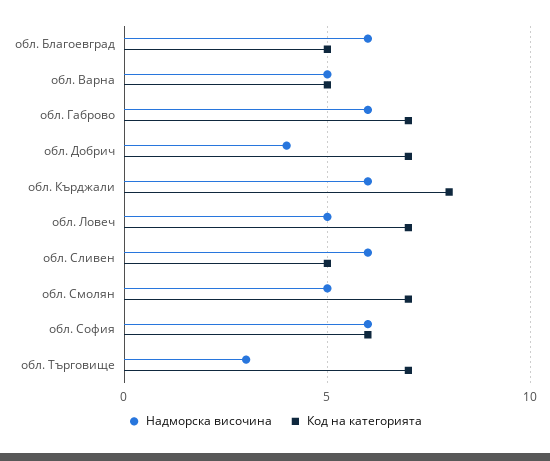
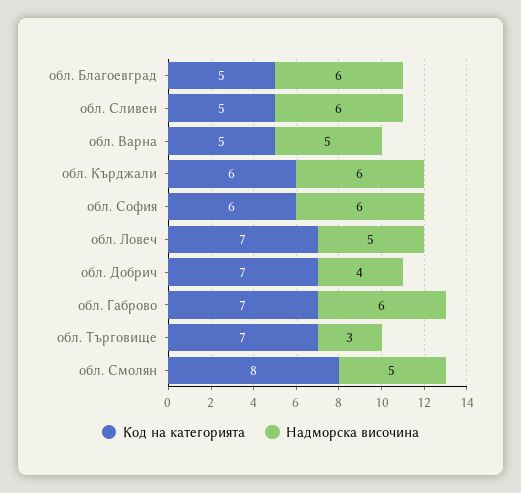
Код на категорията, обл. Кърджали: 8 -> 6
Код на категорията, обл. Смолян: 7 -> 8

